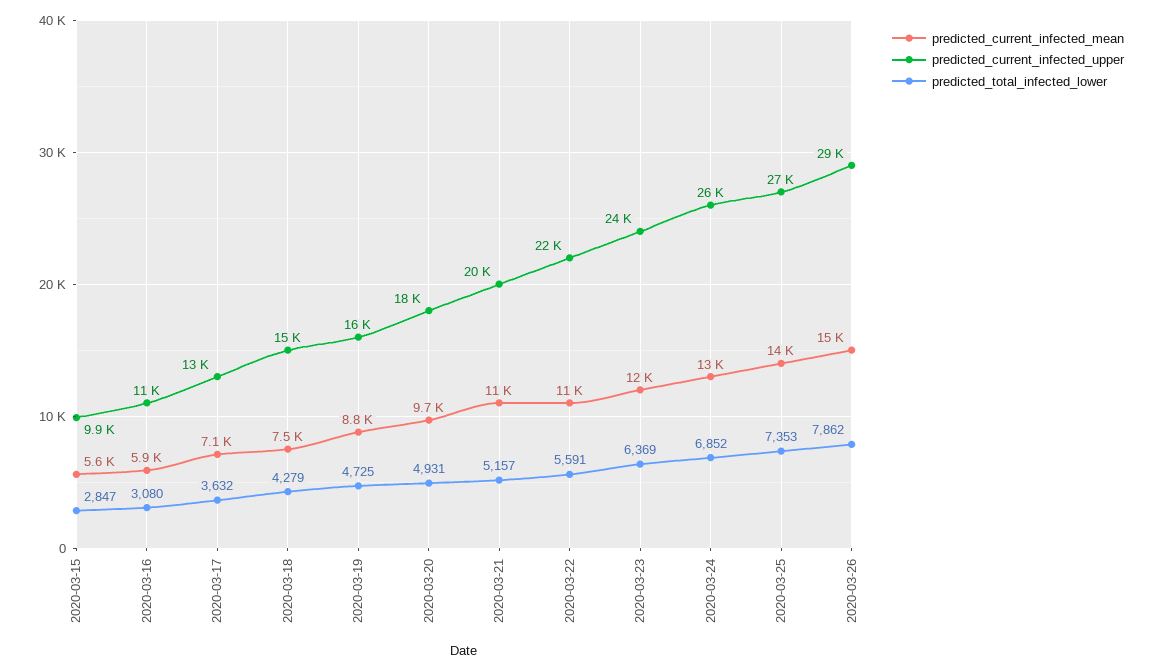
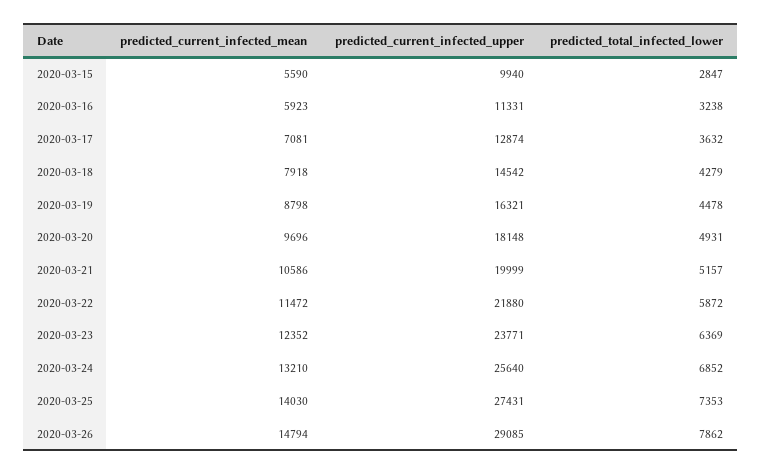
predicted_total_infected_lower, 2020-03-16: 3080 -> 3238
predicted_current_infected_mean, 2020-03-18: 7500 -> 7918
predicted_total_infected_lower, 2020-03-19: 4725 -> 4478
predicted_total_infected_lower, 2020-03-22: 5591 -> 5872

